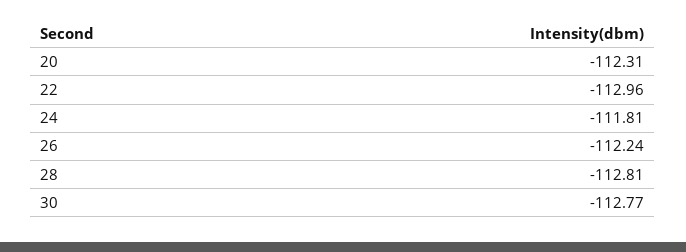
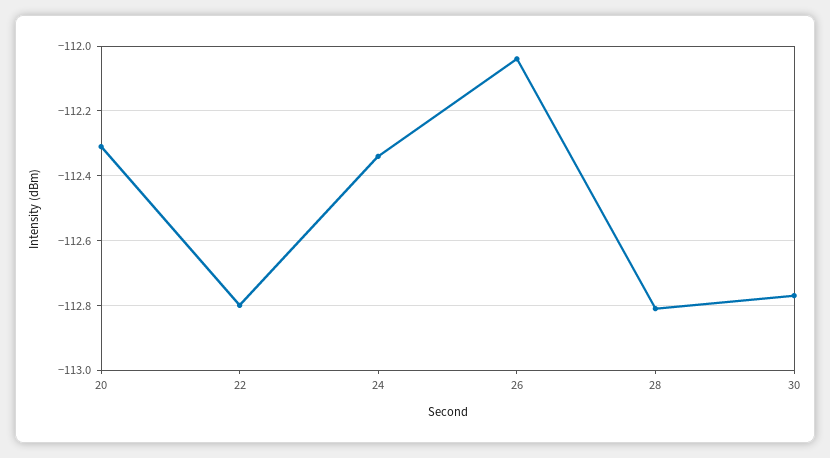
22: -112.96 -> -112.8
24: -111.81 -> -112.35
26: -112.24 -> -112.05

